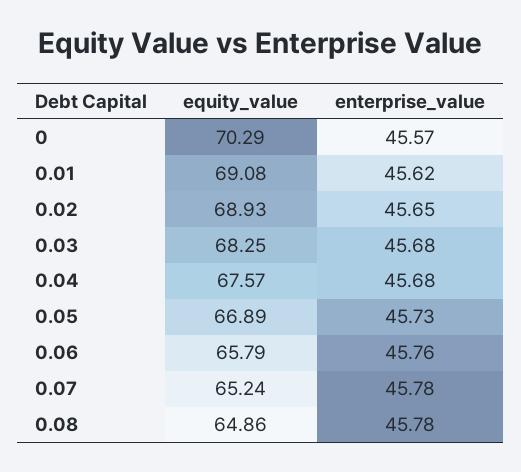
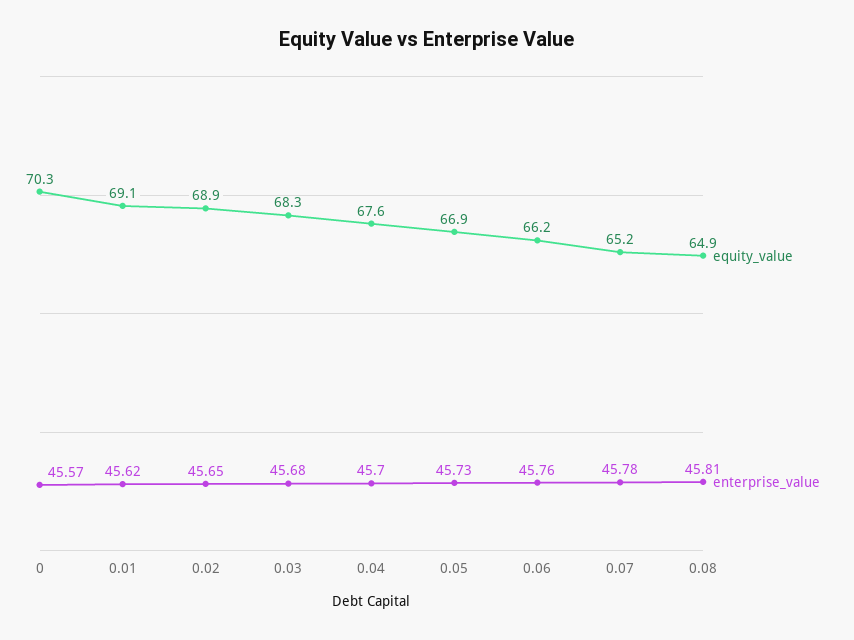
enterprise_value, 0.04: 45.68 -> 45.7
equity_value, 0.06: 65.79 -> 66.2
enterprise_value, 0.08: 45.78 -> 45.81

